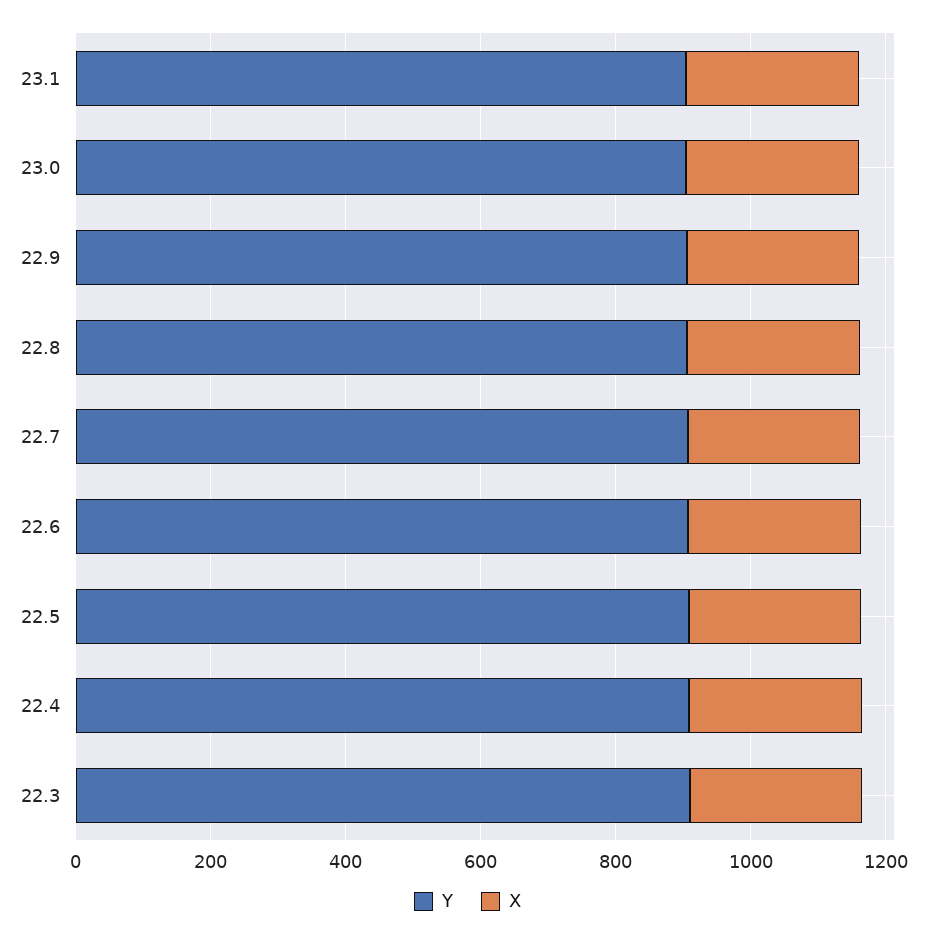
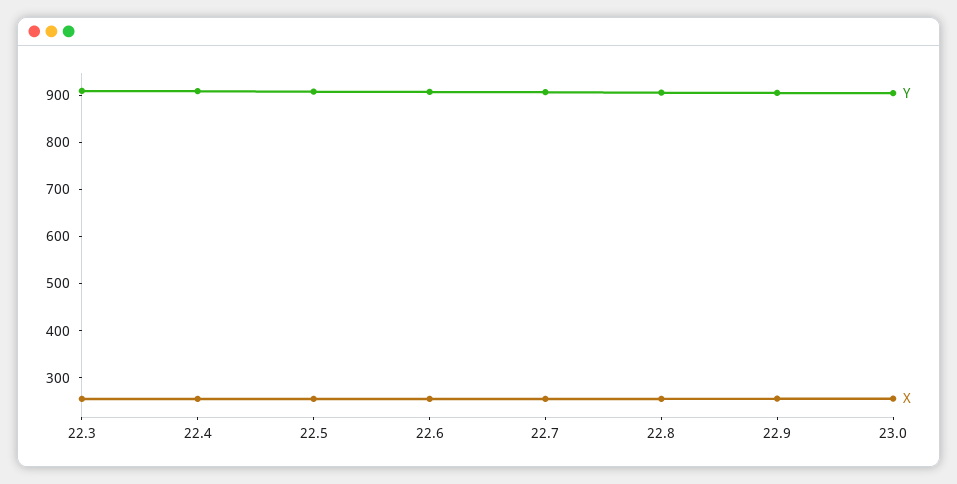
Y, 23.1: 900 -> none
X, 23.1: 250 -> none

